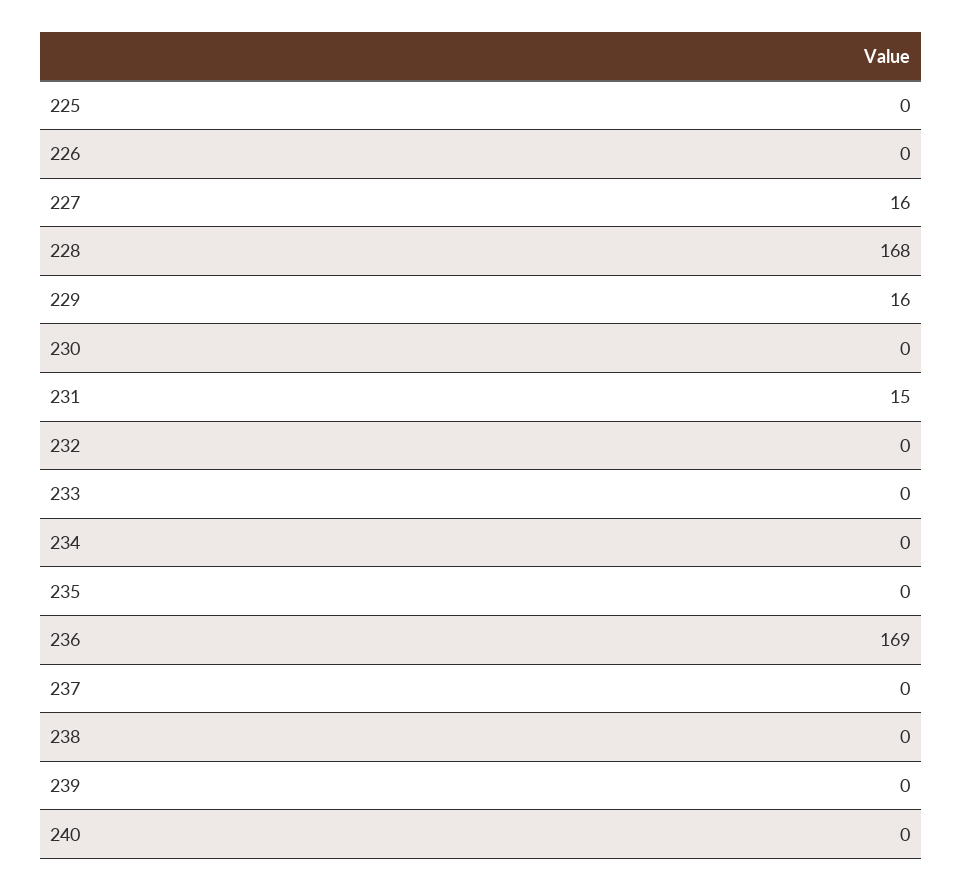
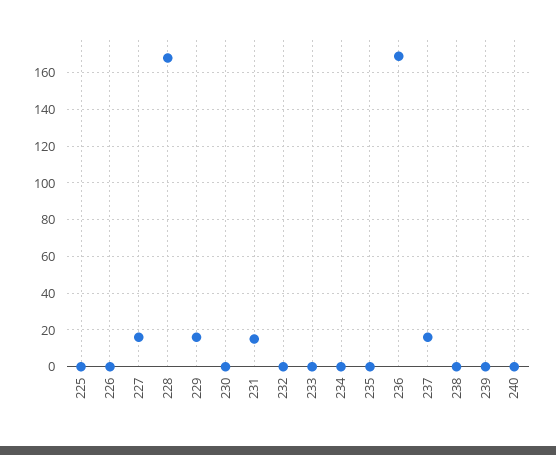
237: 0 -> 15

